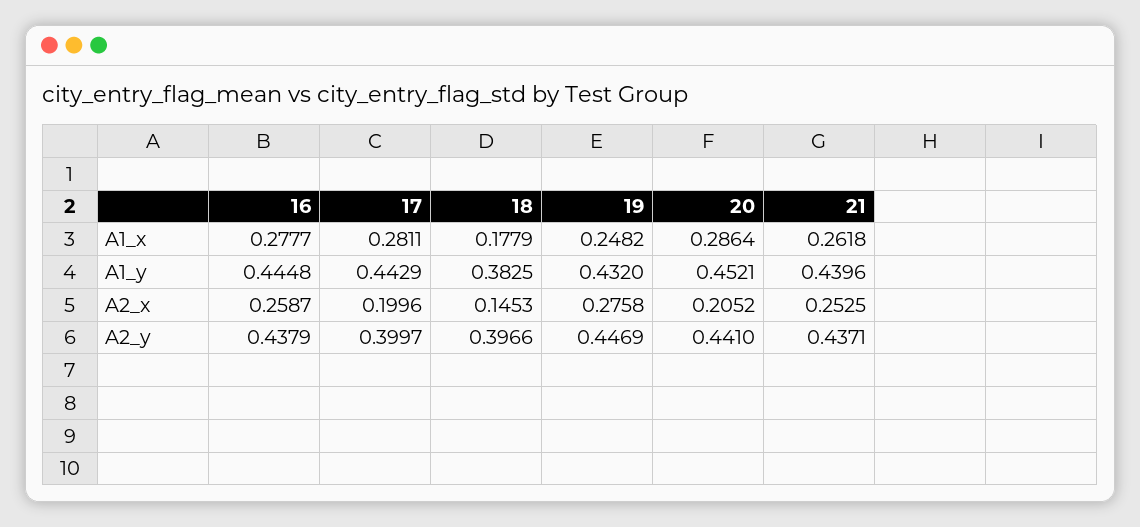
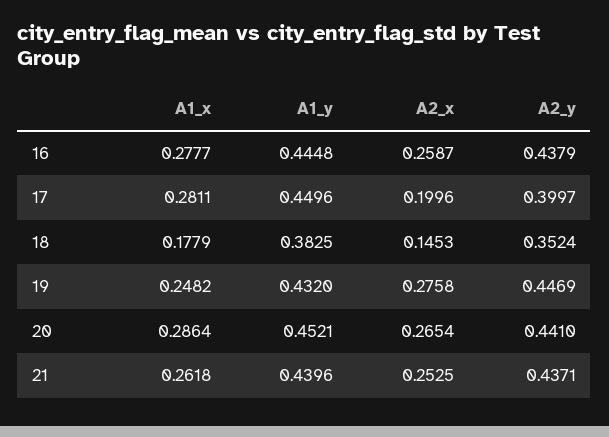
17, A1_y: 0.4429 -> 0.4496
20, A2_x: 0.2052 -> 0.2654
18, A2_y: 0.3966 -> 0.3524

